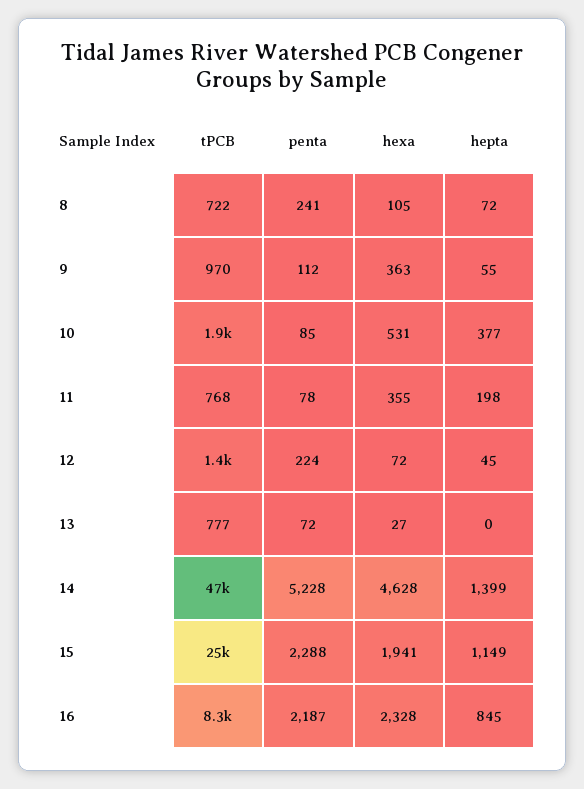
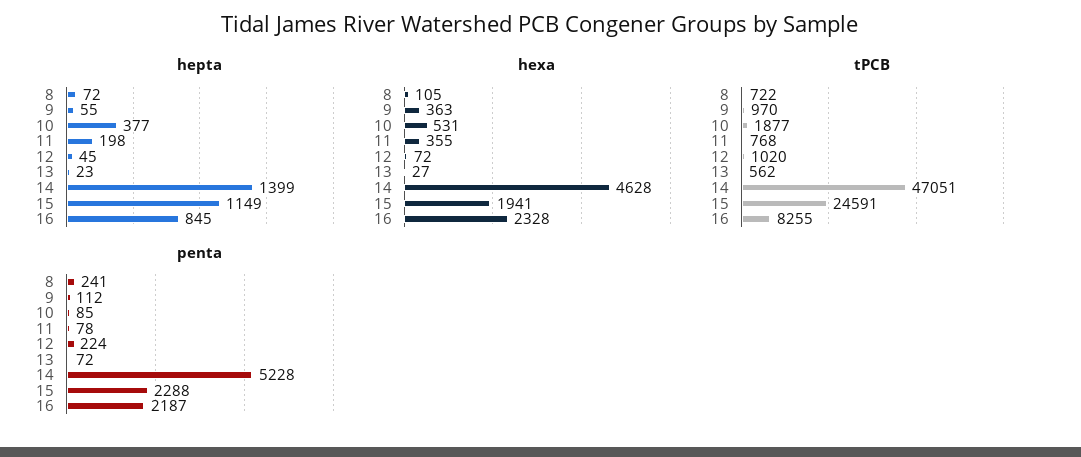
tPCB, 12: 1400 -> 1020
tPCB, 13: 777 -> 562
hepta, 13: 0 -> 23

